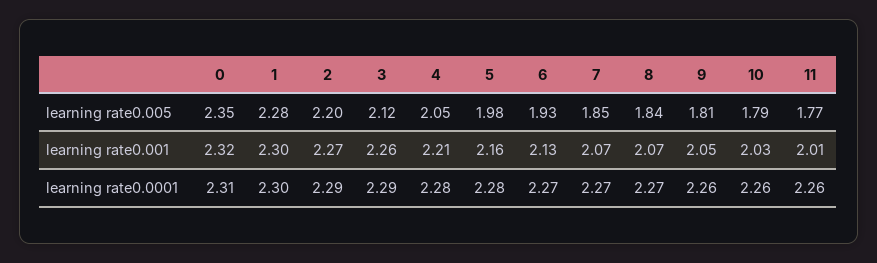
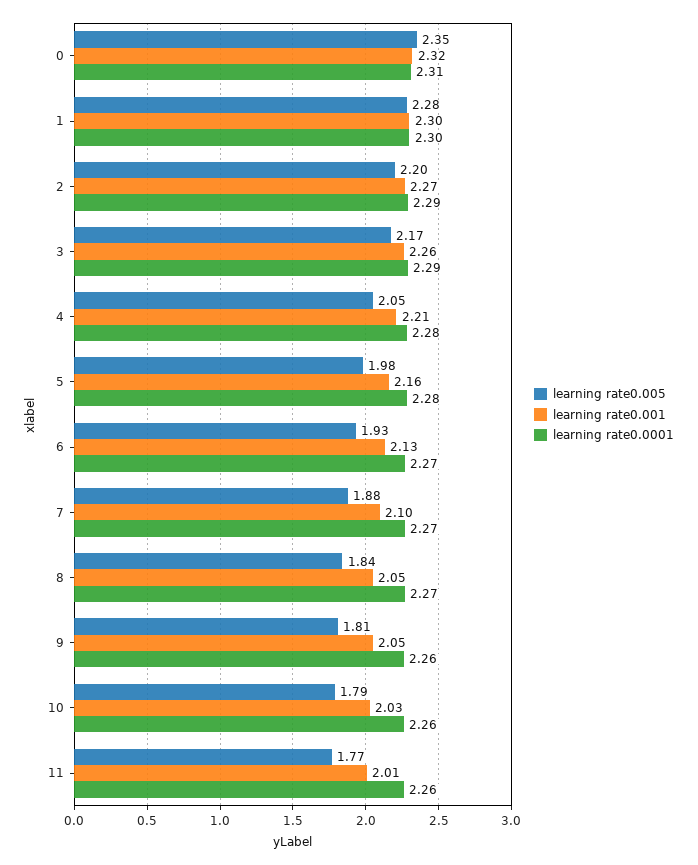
learning rate0.005, 3: 2.12 -> 2.17
learning rate0.005, 7: 1.85 -> 1.88
learning rate0.001, 7: 2.07 -> 2.1
learning rate0.001, 8: 2.07 -> 2.05

